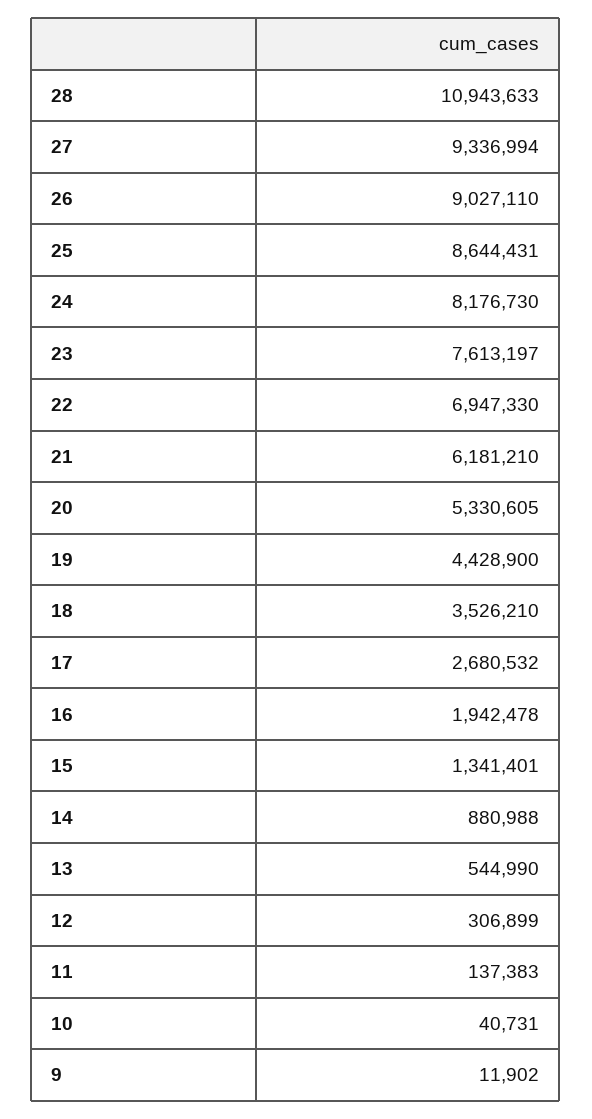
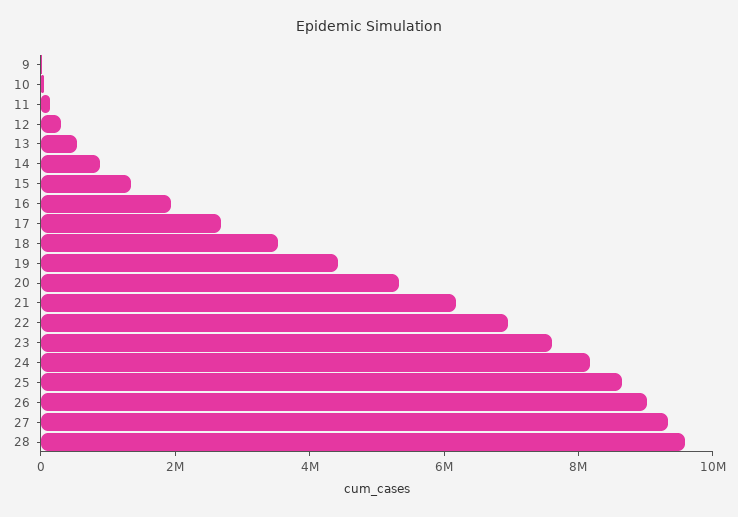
28: 10943633 -> 9500000

